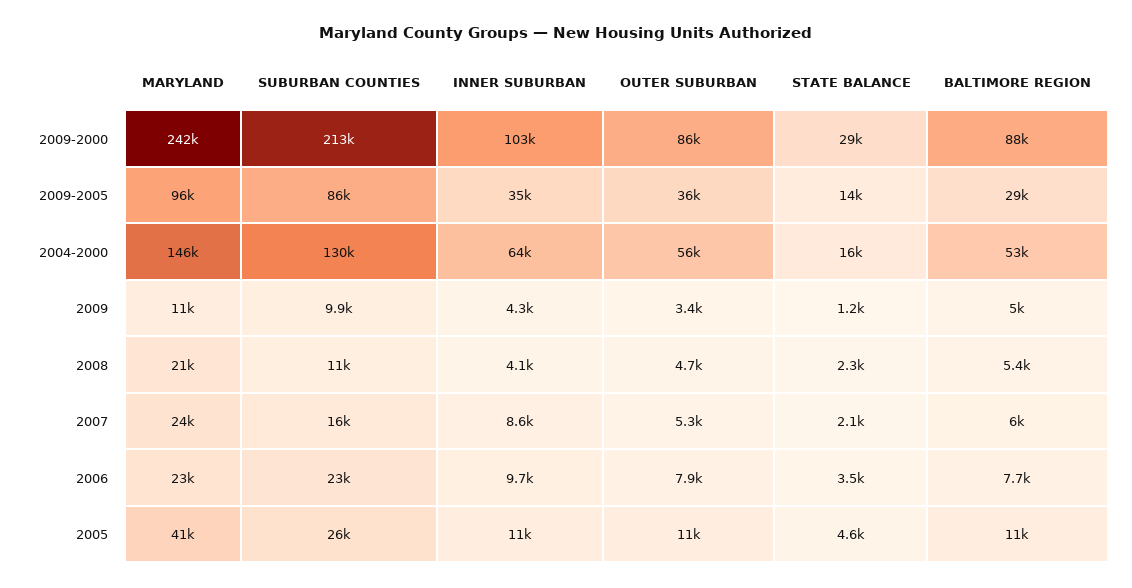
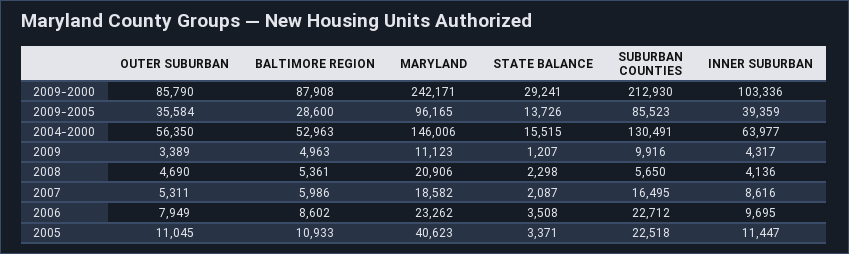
INNER SUBURBAN, 2009-2005: 35000 -> 39359
SUBURBAN COUNTIES, 2008: 11000 -> 5650
MARYLAND, 2007: 24000 -> 18582
BALTIMORE REGION, 2006: 7700 -> 8602
SUBURBAN COUNTIES, 2005: 26000 -> 22518
STATE BALANCE, 2005: 4600 -> 3371

